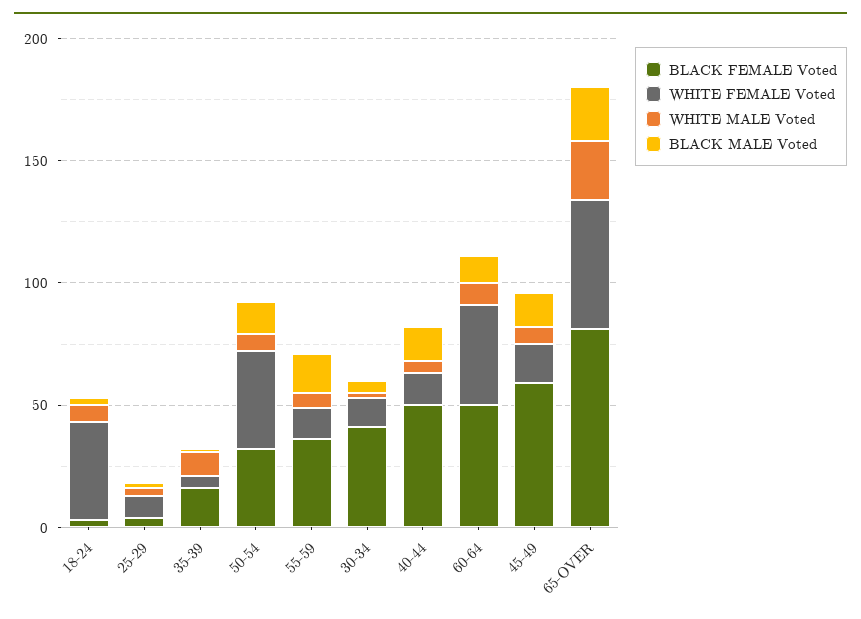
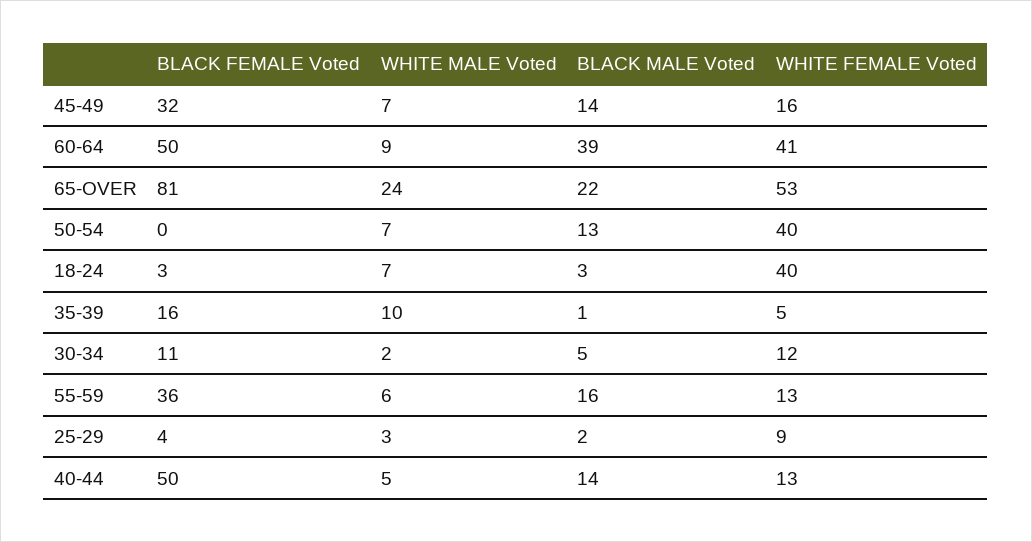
BLACK FEMALE Voted, 50-54: 30 -> 0
BLACK FEMALE Voted, 30-34: 40 -> 11
BLACK MALE Voted, 60-64: 10 -> 39
BLACK FEMALE Voted, 45-49: 60 -> 32

